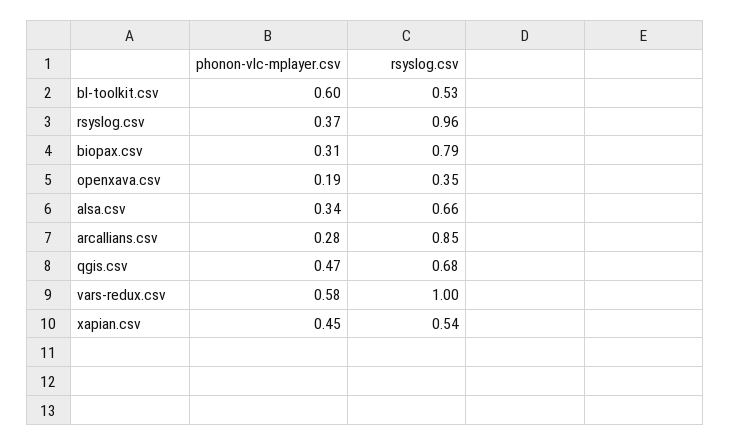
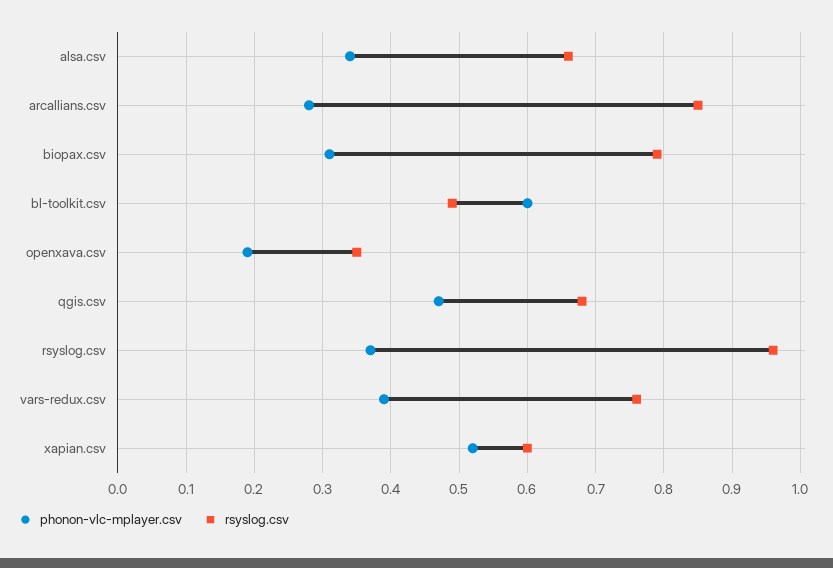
rsyslog.csv, bl-toolkit.csv: 0.53 -> 0.49
phonon-vlc-mplayer.csv, vars-redux.csv: 0.58 -> 0.39
rsyslog.csv, vars-redux.csv: 1 -> 0.76
phonon-vlc-mplayer.csv, xapian.csv: 0.45 -> 0.52
rsyslog.csv, xapian.csv: 0.54 -> 0.6

